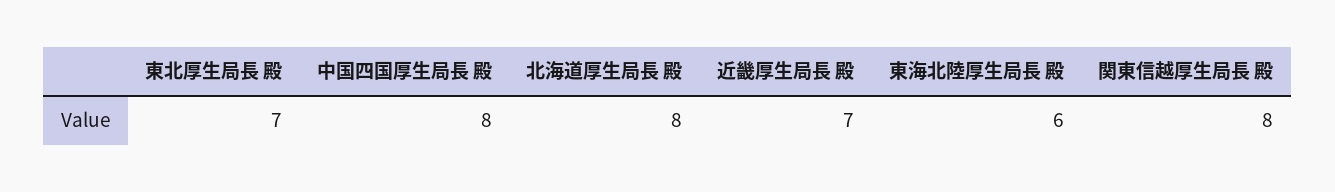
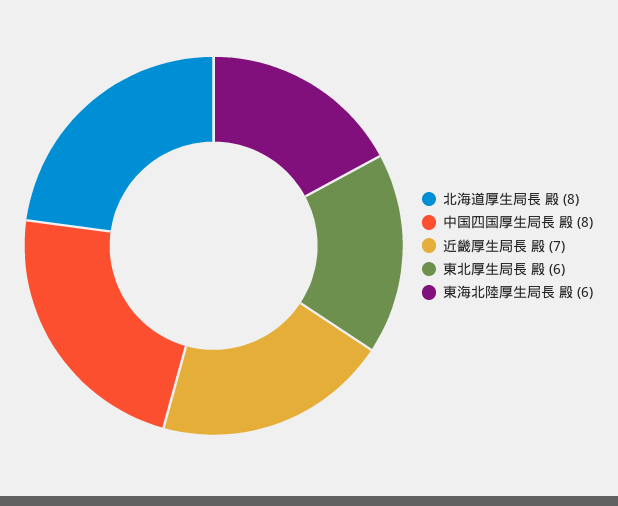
東北厚生局長 殿: 7 -> 6
関東信越厚生局長 殿: 8 -> none

